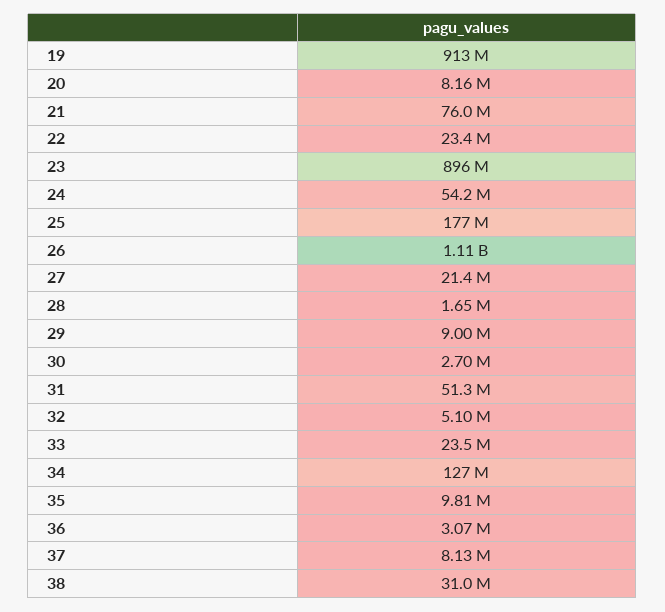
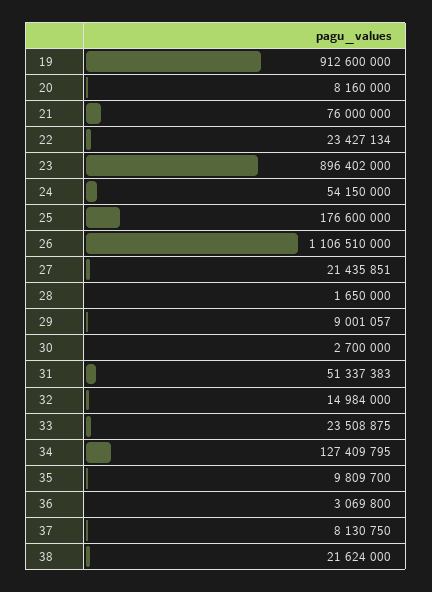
32: 5100000 -> 14984000
38: 31000000 -> 21624000

